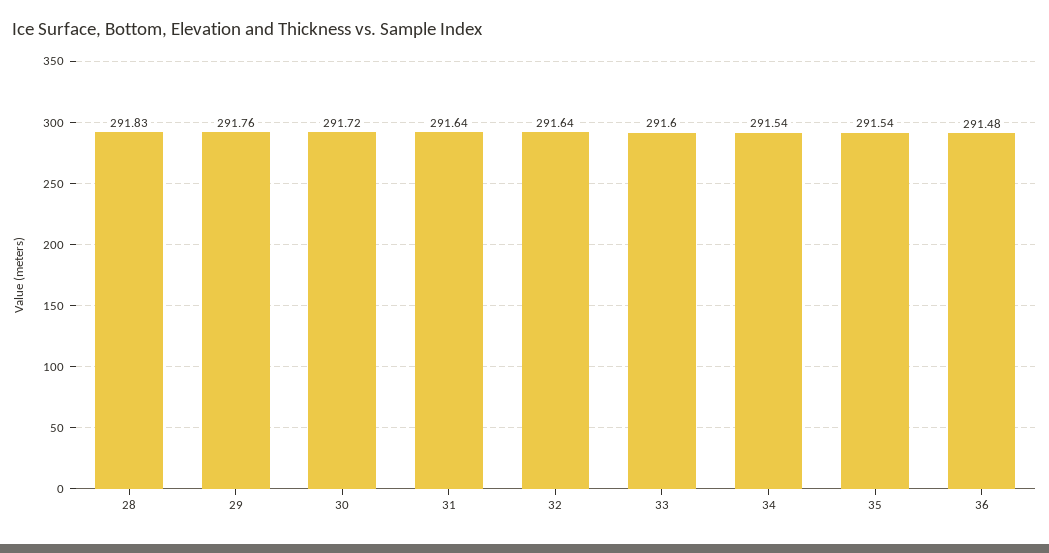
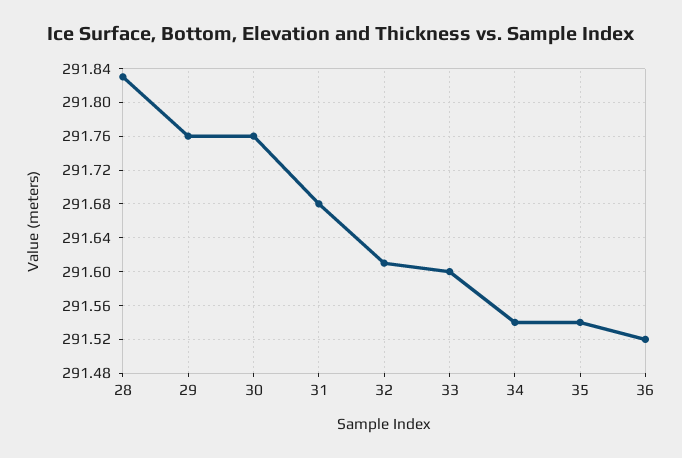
30: 291.72 -> 291.76
31: 291.64 -> 291.68
32: 291.64 -> 291.61
36: 291.48 -> 291.52

